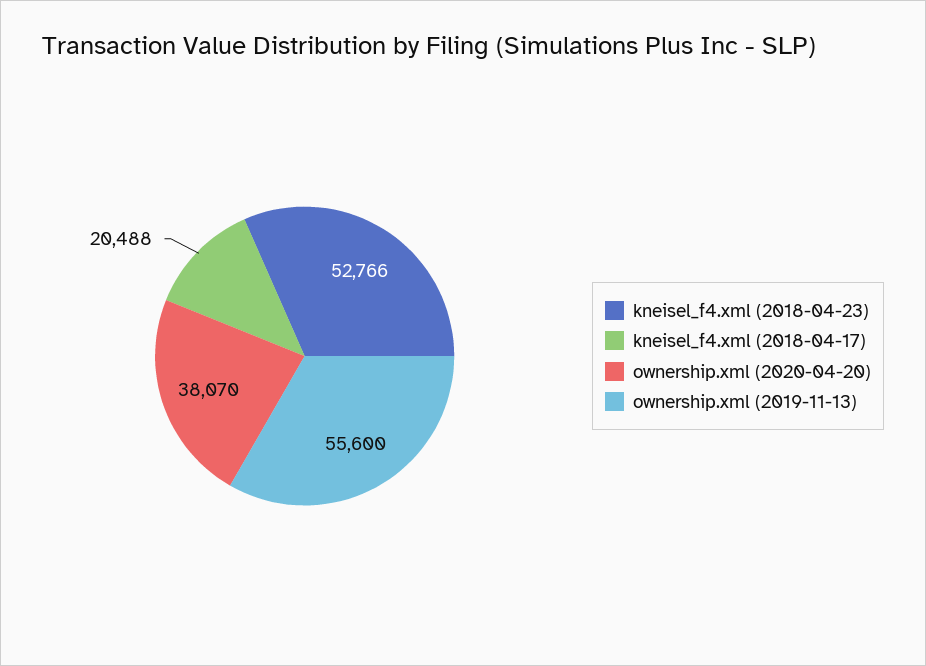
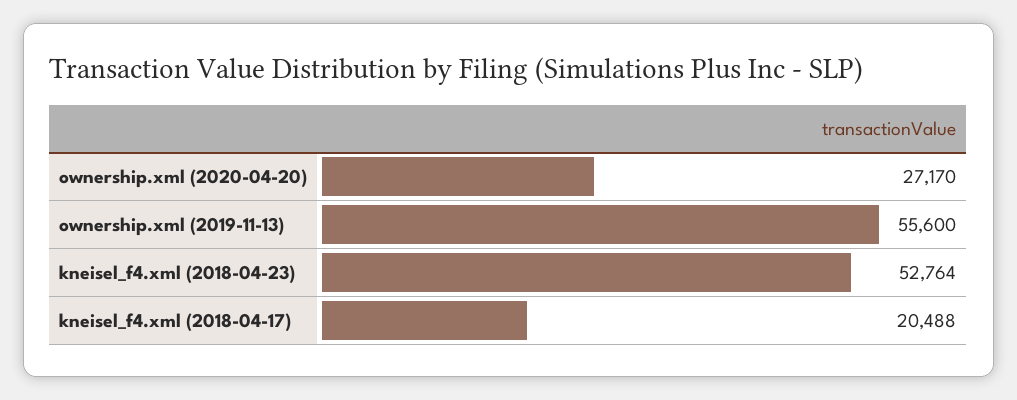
kneisel_f4.xml (2018-04-23): 52766 -> 52764
ownership.xml (2020-04-20): 38070 -> 27170

